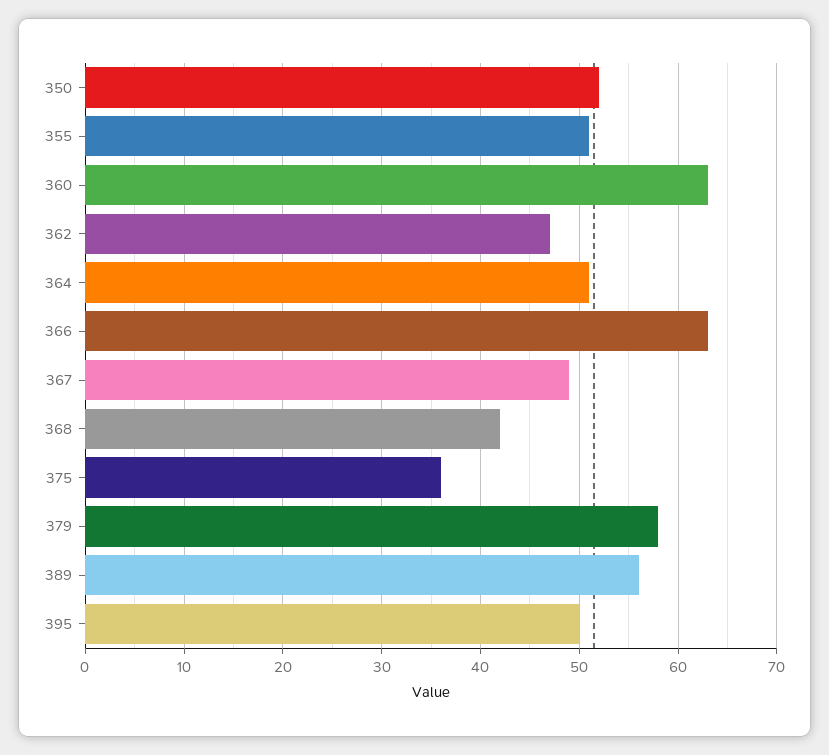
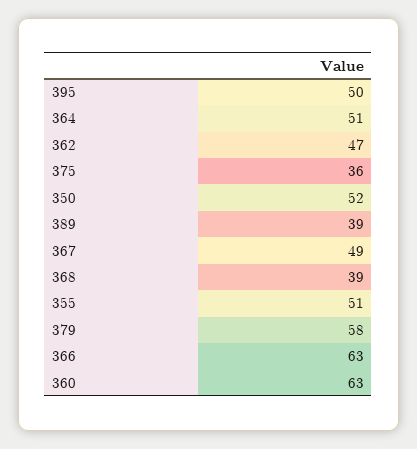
368: 42 -> 39
389: 56 -> 39

